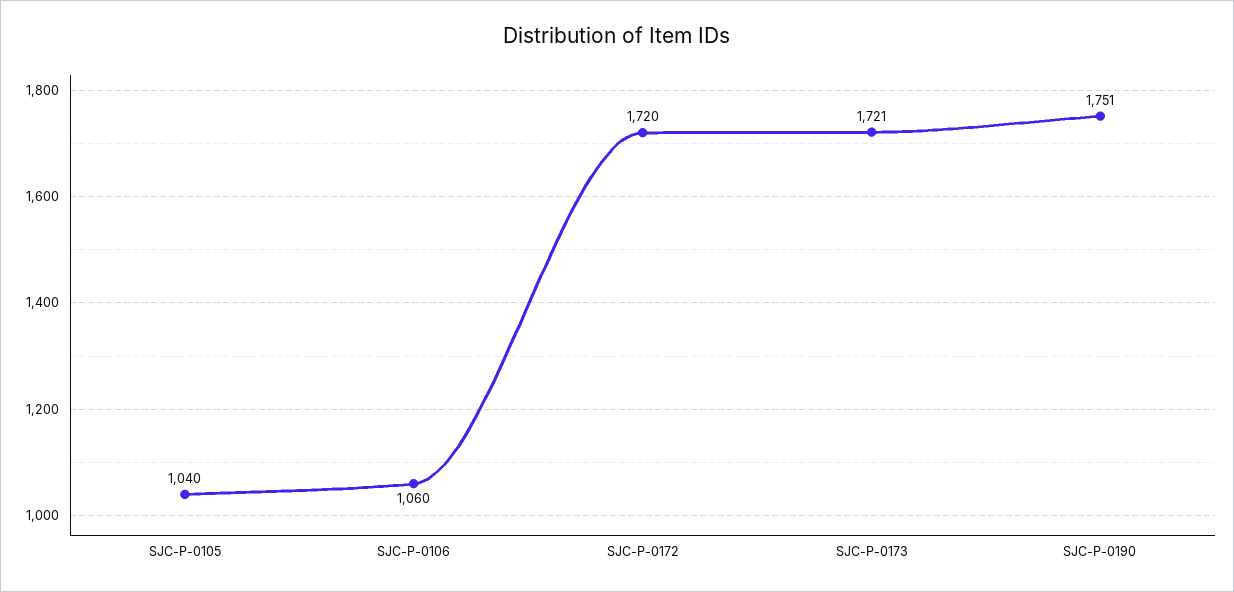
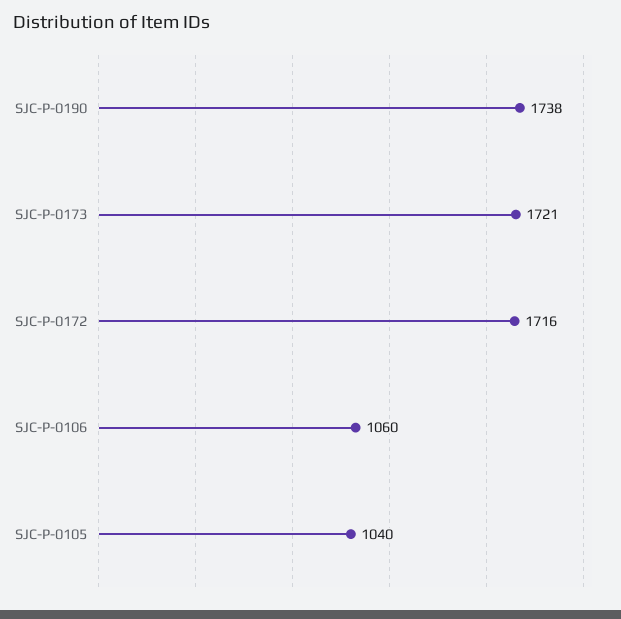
SJC-P-0172: 1720 -> 1716
SJC-P-0190: 1751 -> 1738

